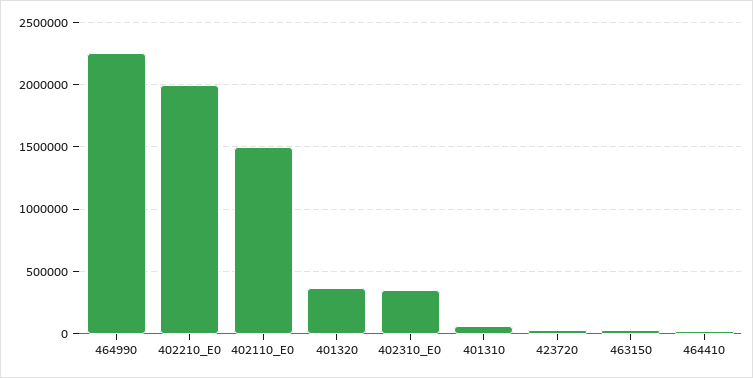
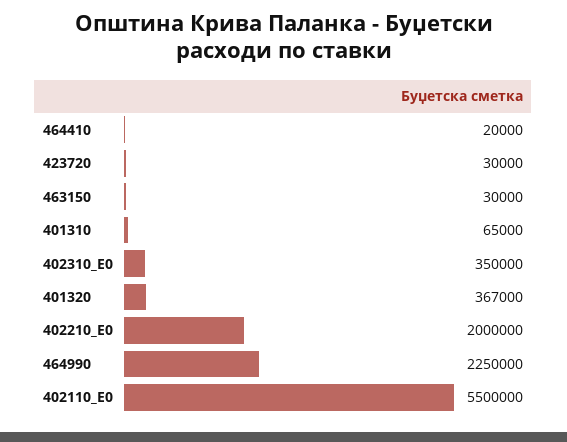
402110_E0: 1500000 -> 5500000

